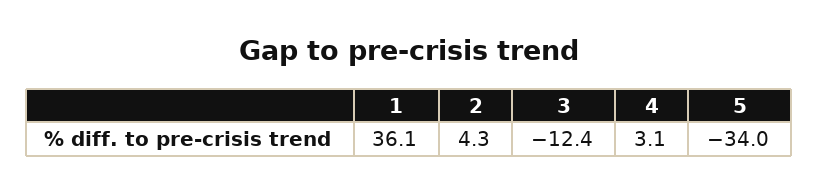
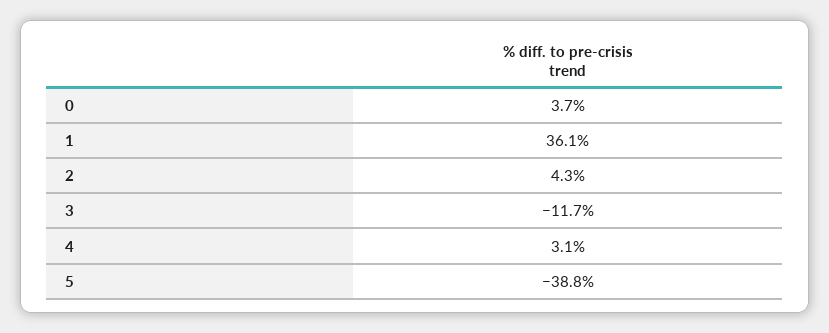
3: -12.4 -> -11.7
5: -34 -> -38.8
0: none -> 3.7

